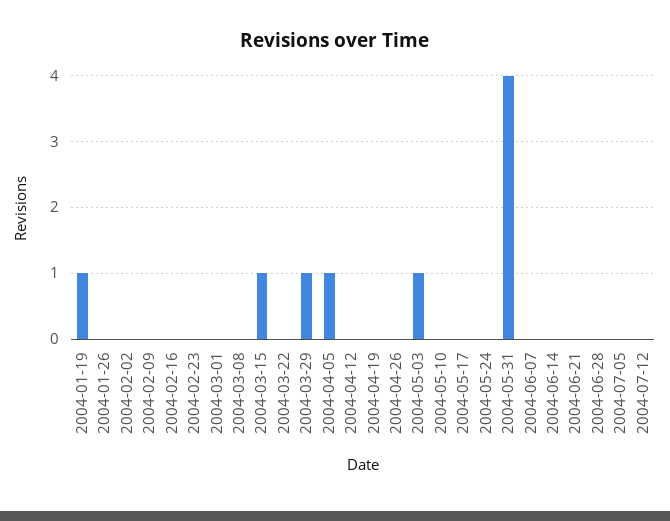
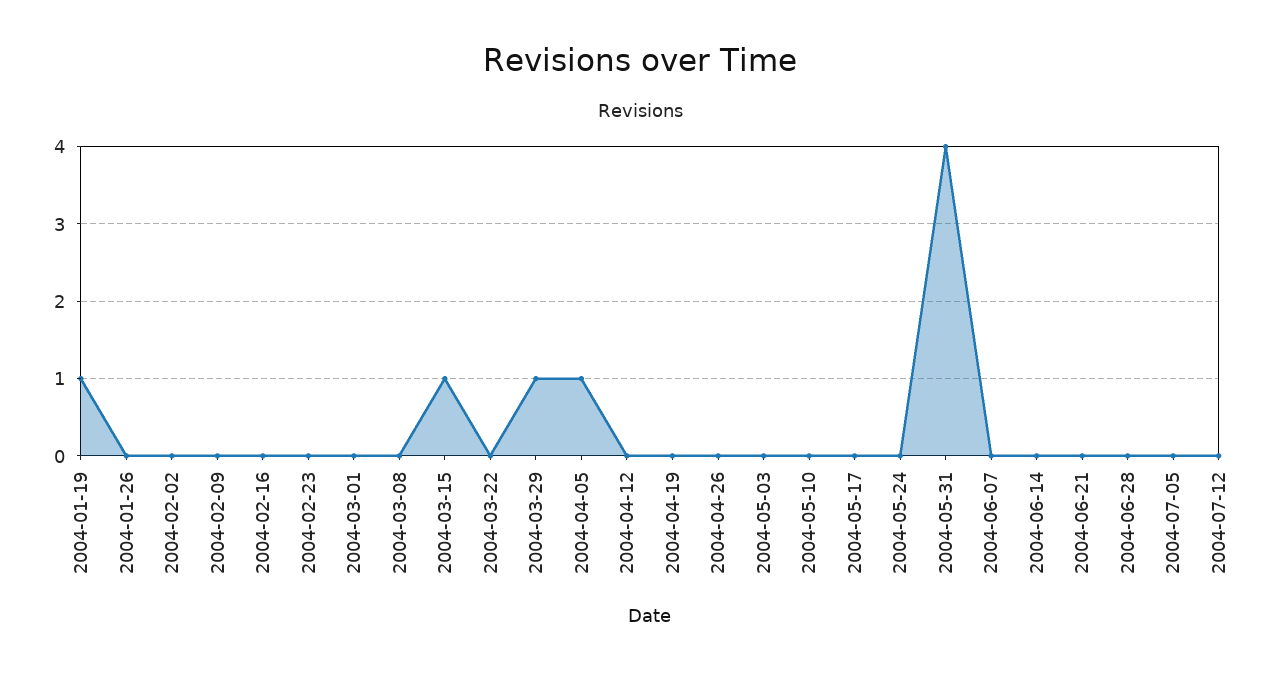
2004-05-03: 1 -> 0

